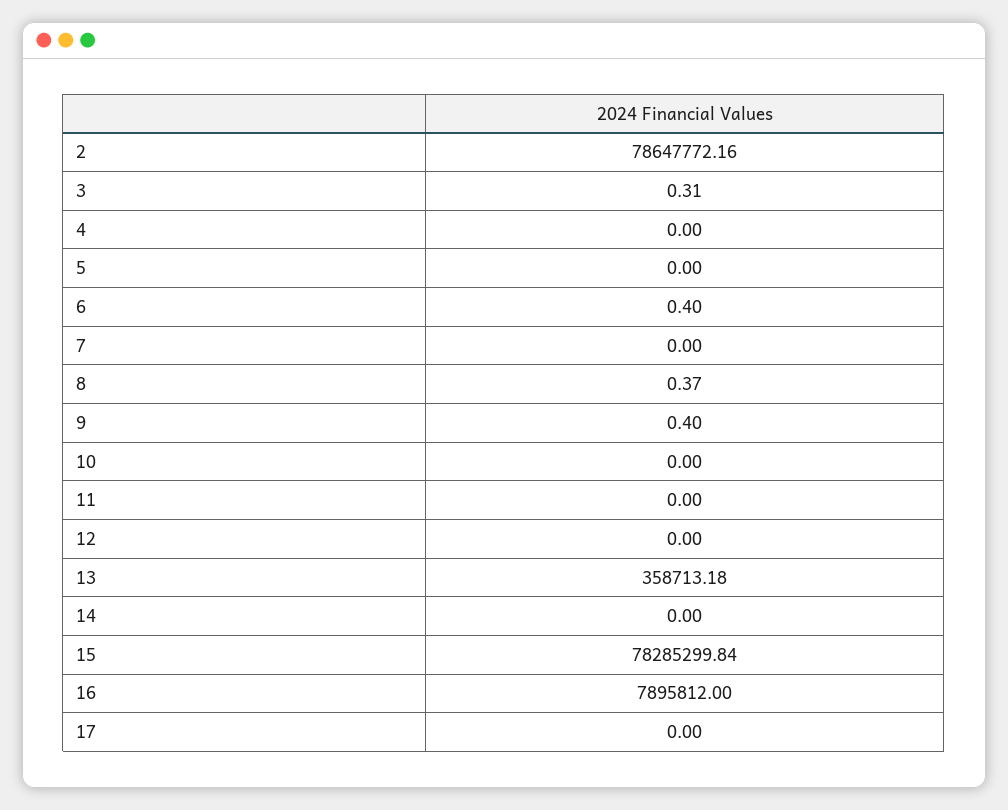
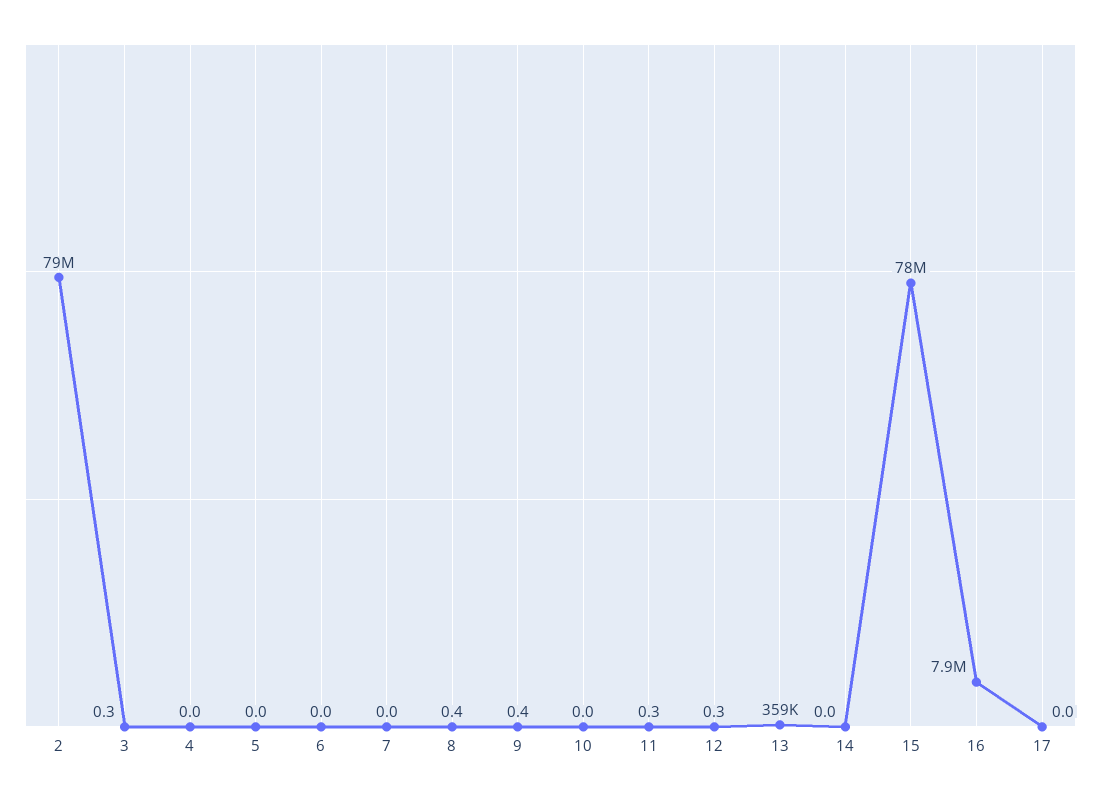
6: 0.4 -> 0
11: 0 -> 0.3
12: 0 -> 0.3

